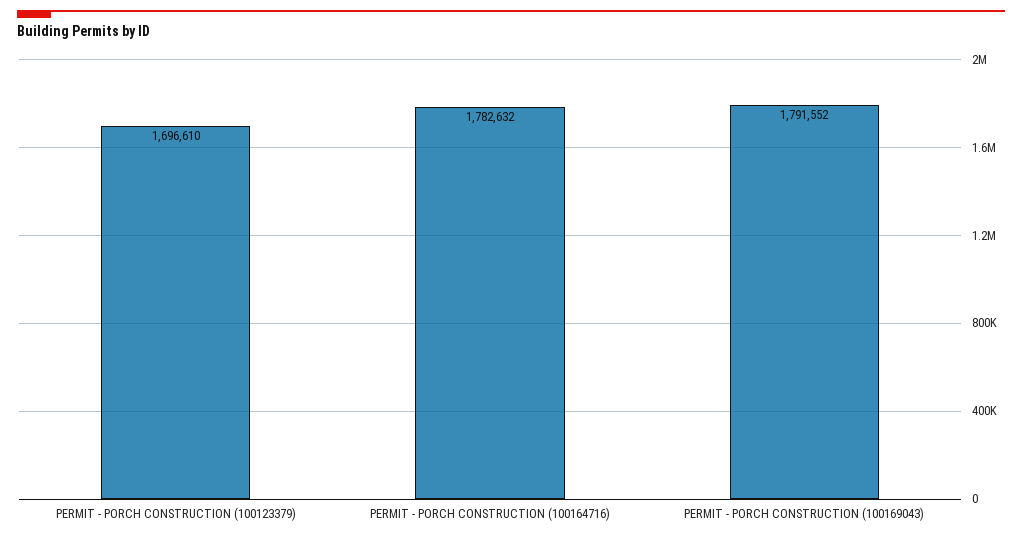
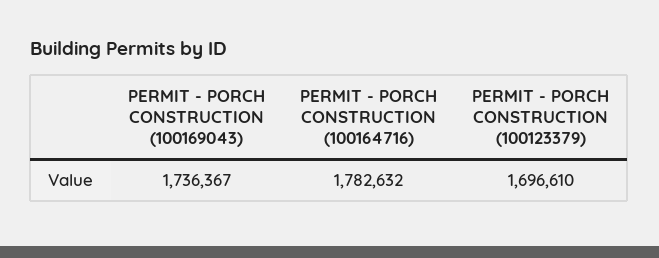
PERMIT - PORCH CONSTRUCTION (100169043): 1791552 -> 1736367

